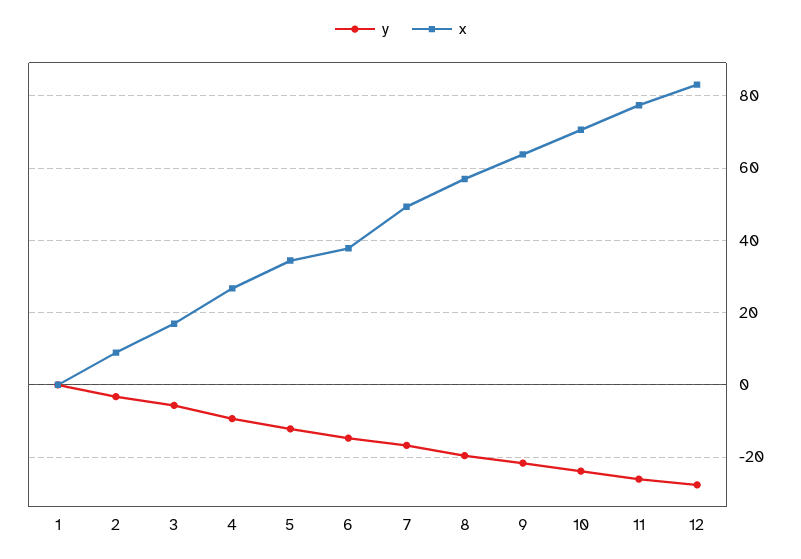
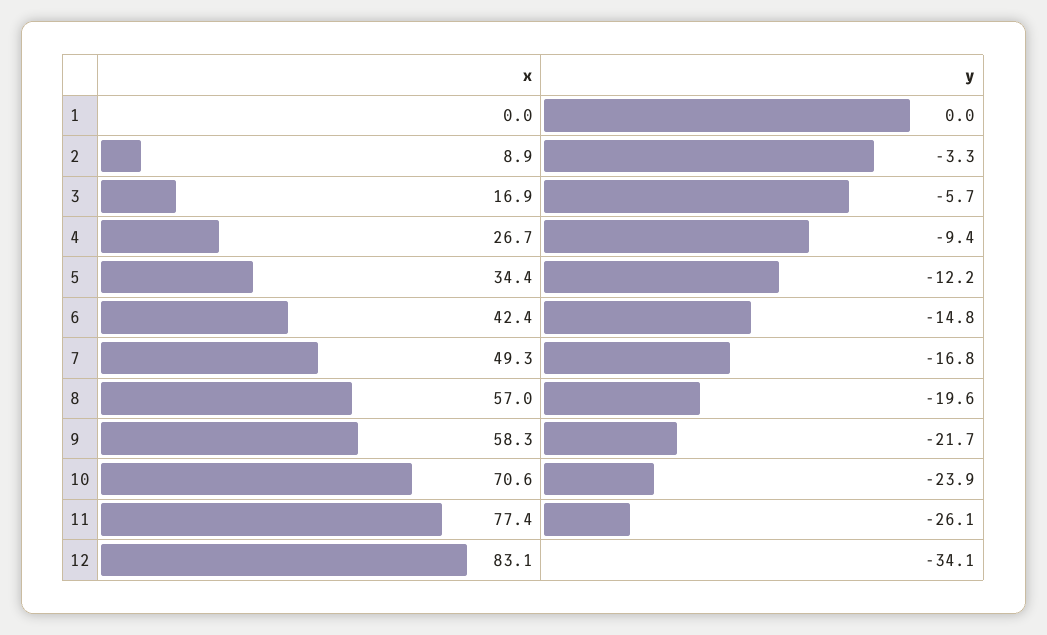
x, 6: 38 -> 42.4
x, 9: 64 -> 58.3
y, 12: -28 -> -34.1

